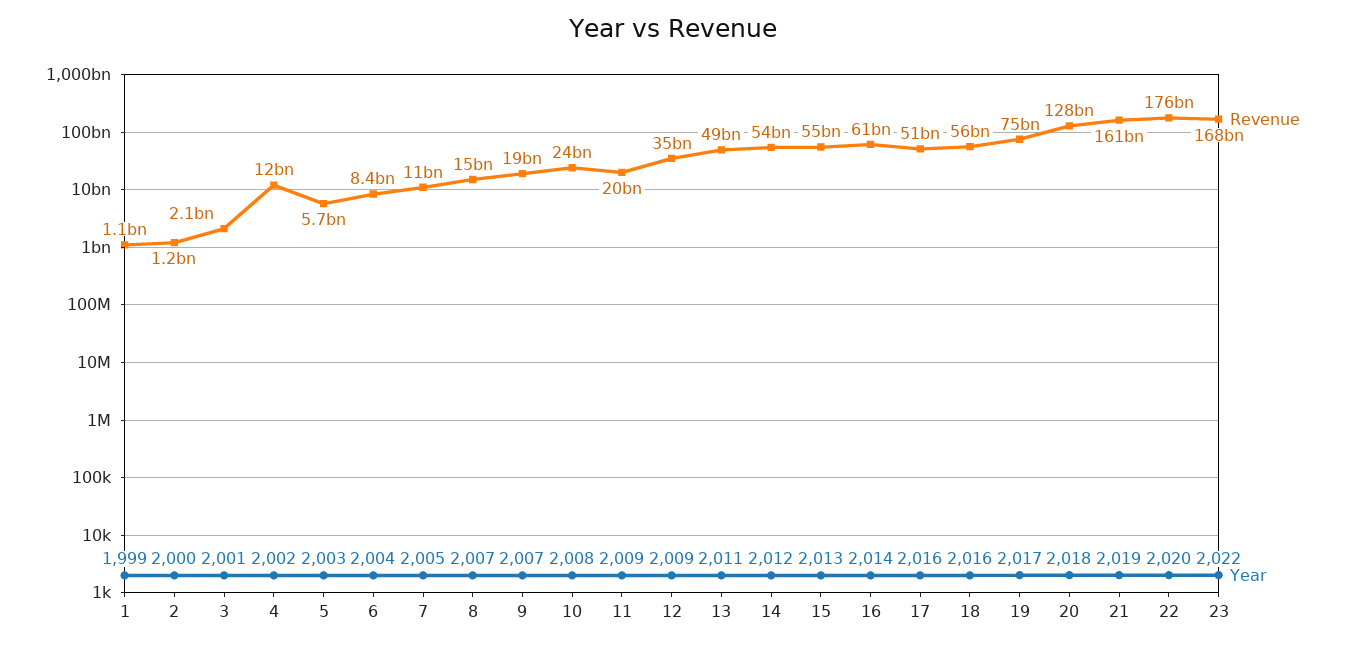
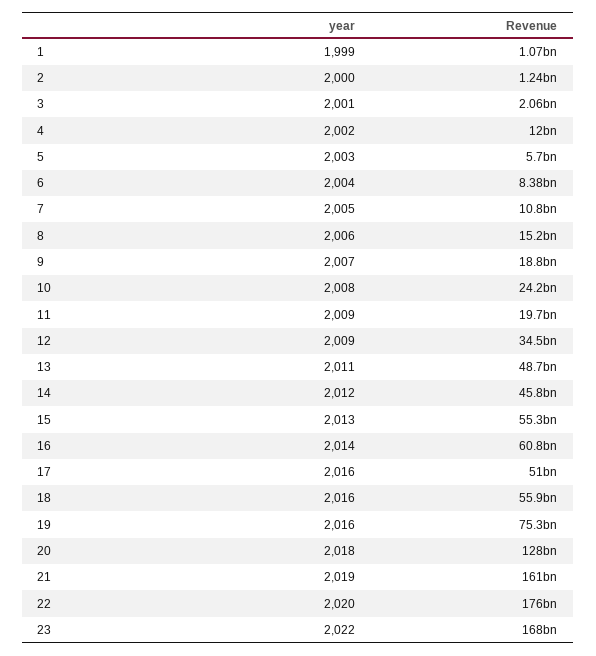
Year, 8: 2007 -> 2006
Revenue, 14: 54000000000 -> 45800000000
Year, 19: 2017 -> 2016

